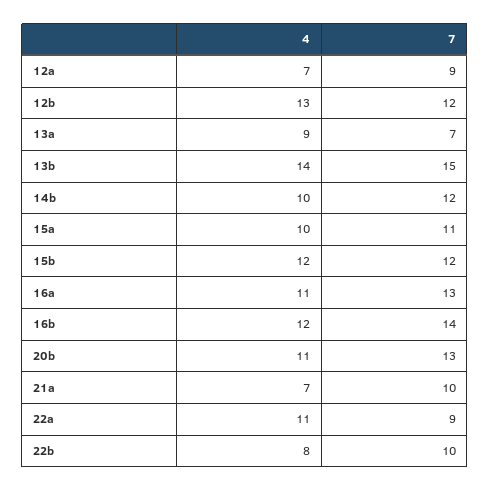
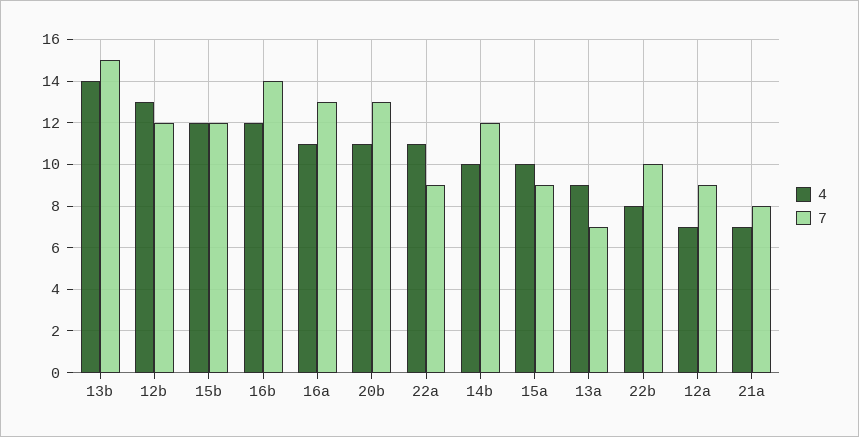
7, 15a: 11 -> 9
7, 21a: 10 -> 8

